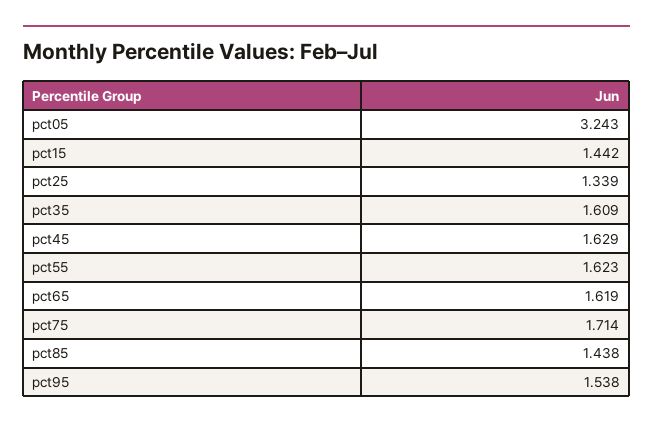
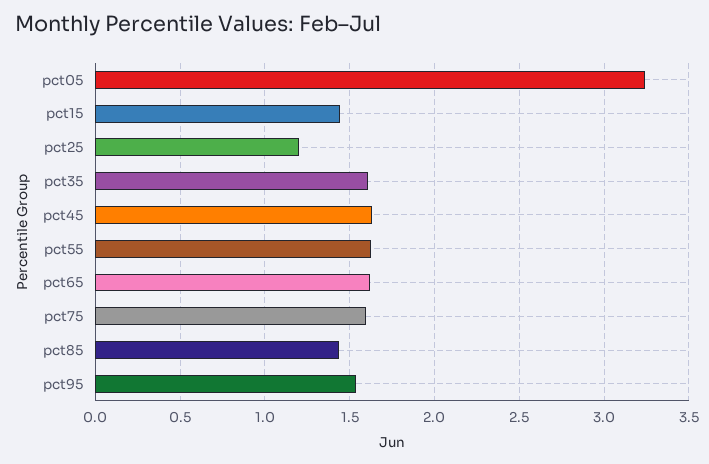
pct25: 1.339 -> 1.2
pct75: 1.714 -> 1.6

